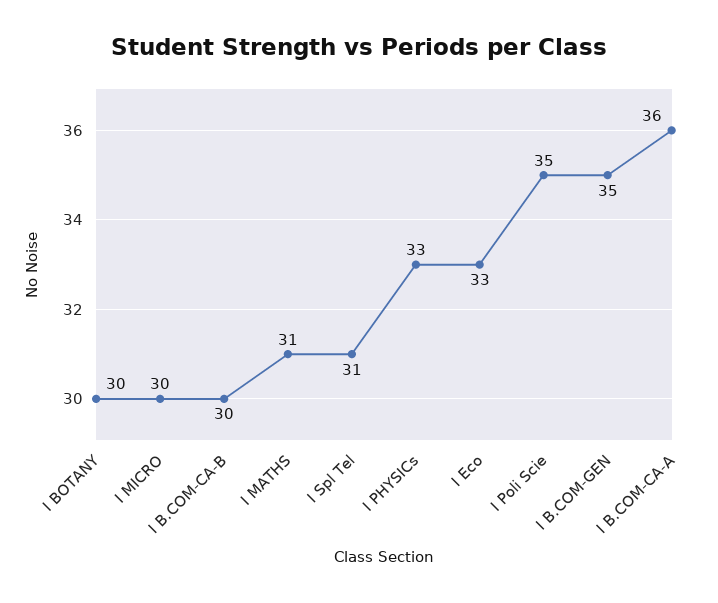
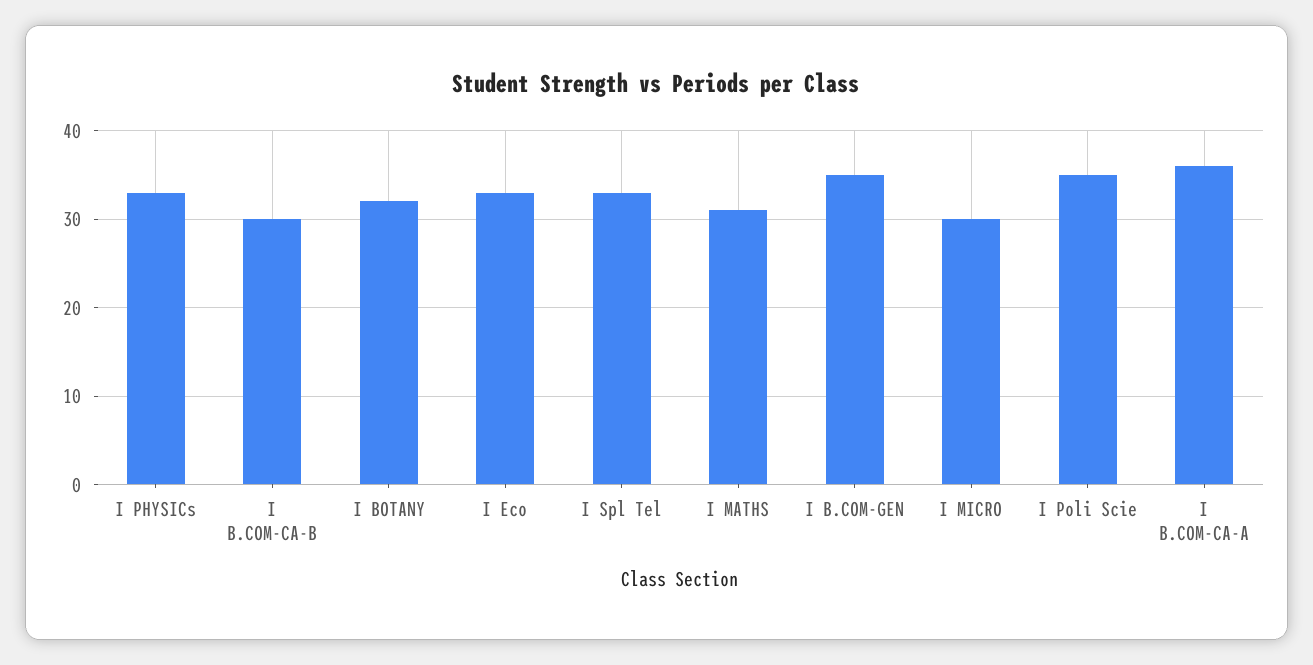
I BOTANY: 30 -> 32
I Spl Tel: 31 -> 33

